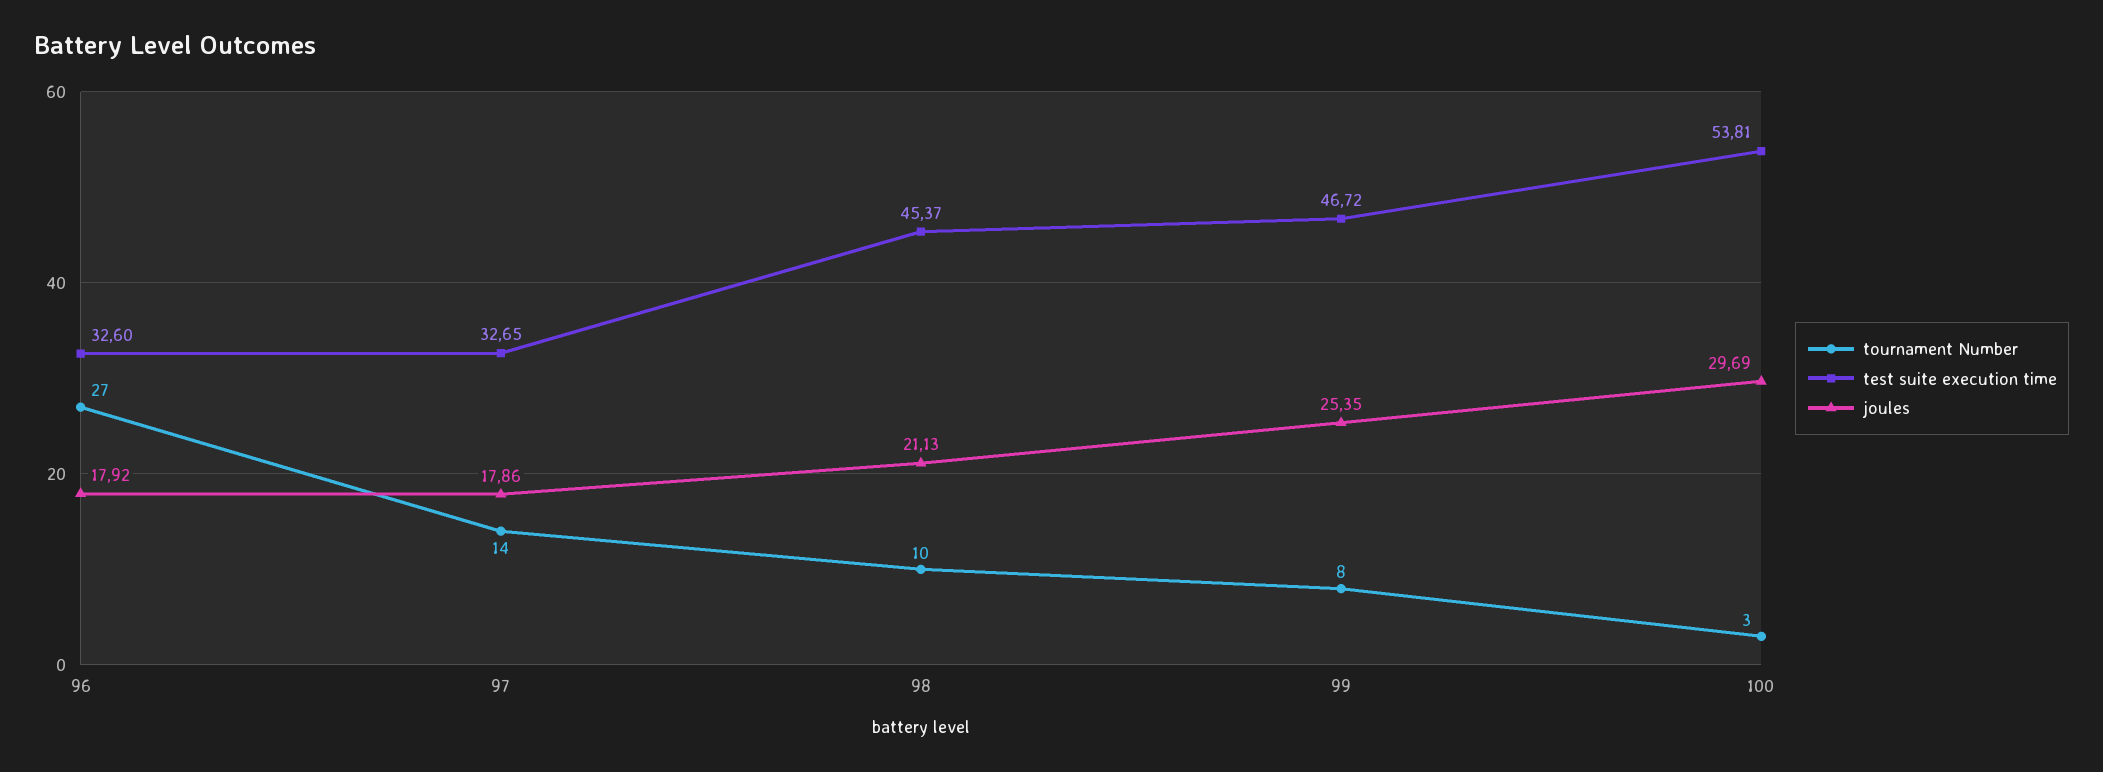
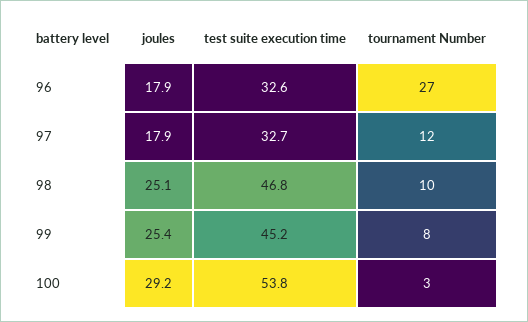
tournament Number, 97: 14 -> 12
test suite execution time, 98: 45.37 -> 46.8
joules, 98: 21.13 -> 25.1
test suite execution time, 99: 46.72 -> 45.2
joules, 100: 29.69 -> 29.2

